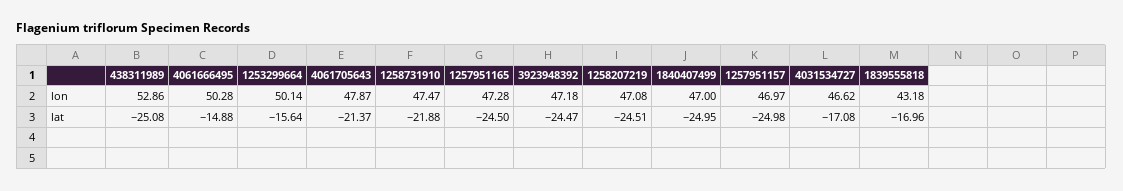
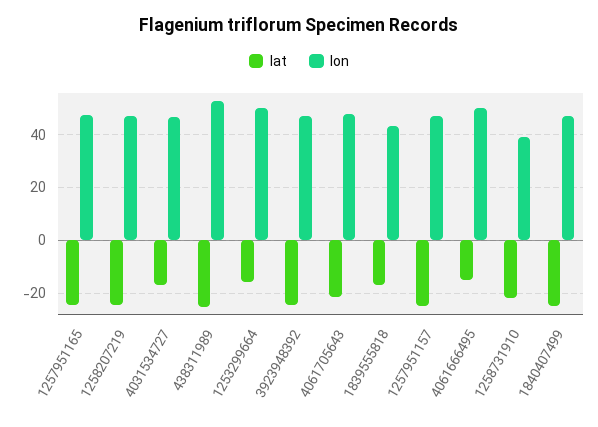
lon, 1258731910: 47.47 -> 40

